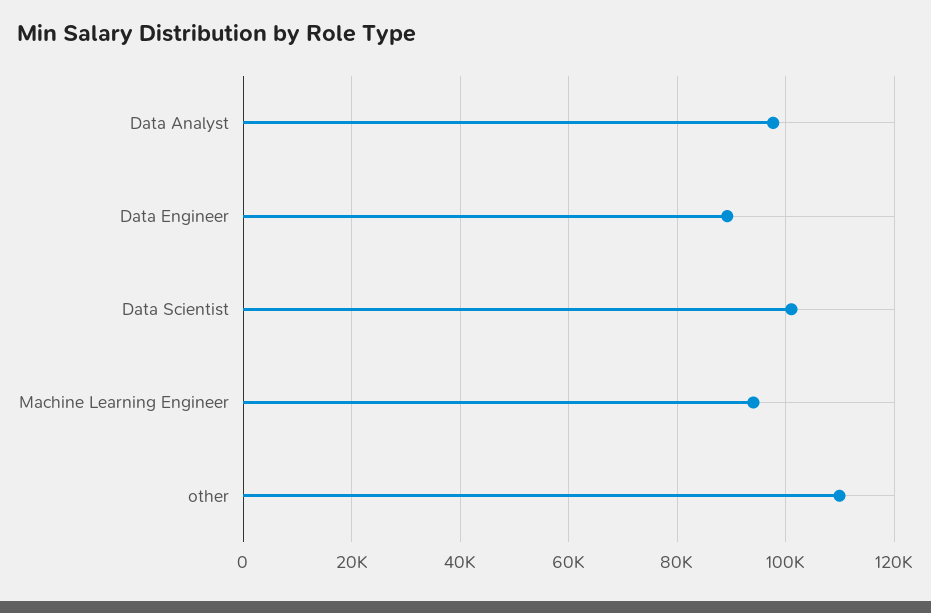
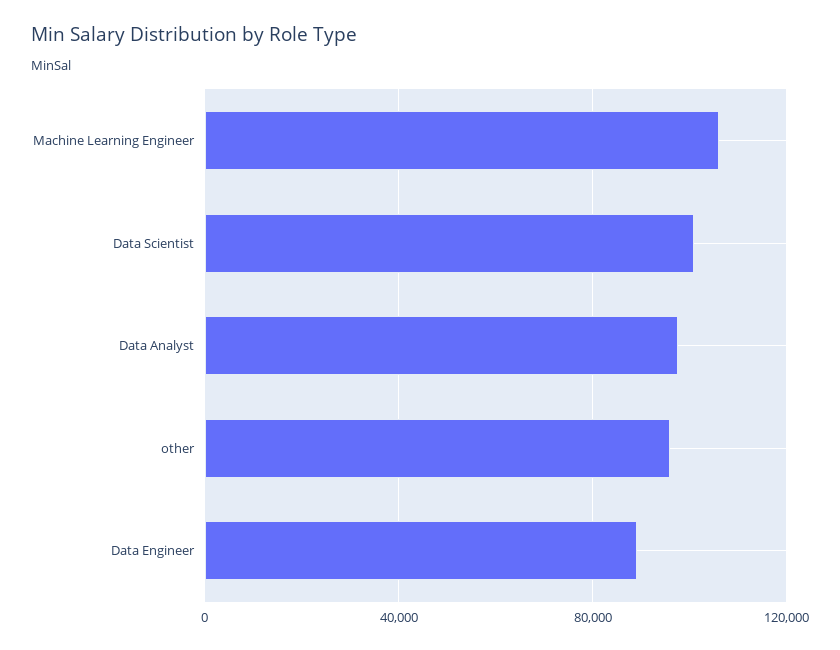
Machine Learning Engineer: 94000 -> 105000
other: 110000 -> 95000

